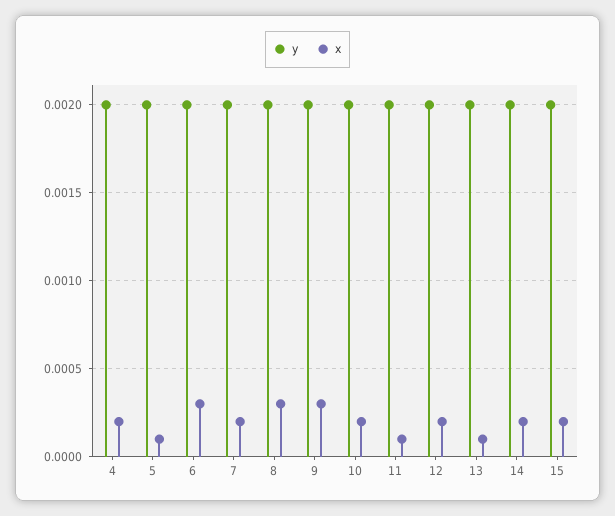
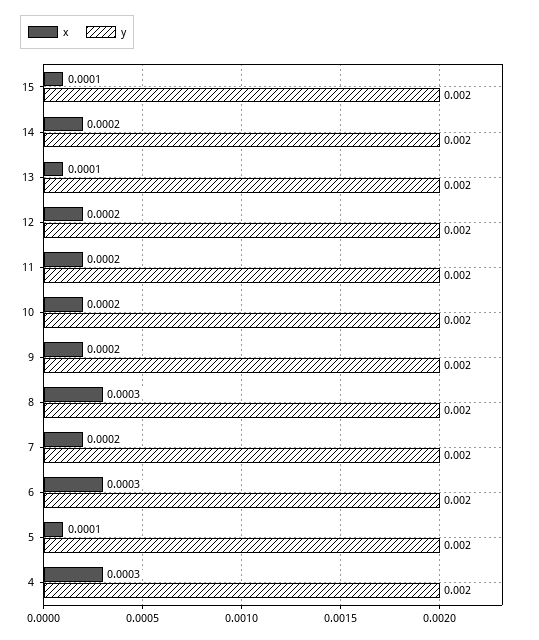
x, 4: 0.0002 -> 0.0003
x, 9: 0.0003 -> 0.0002
x, 11: 0.0001 -> 0.0002
x, 15: 0.0002 -> 0.0001

